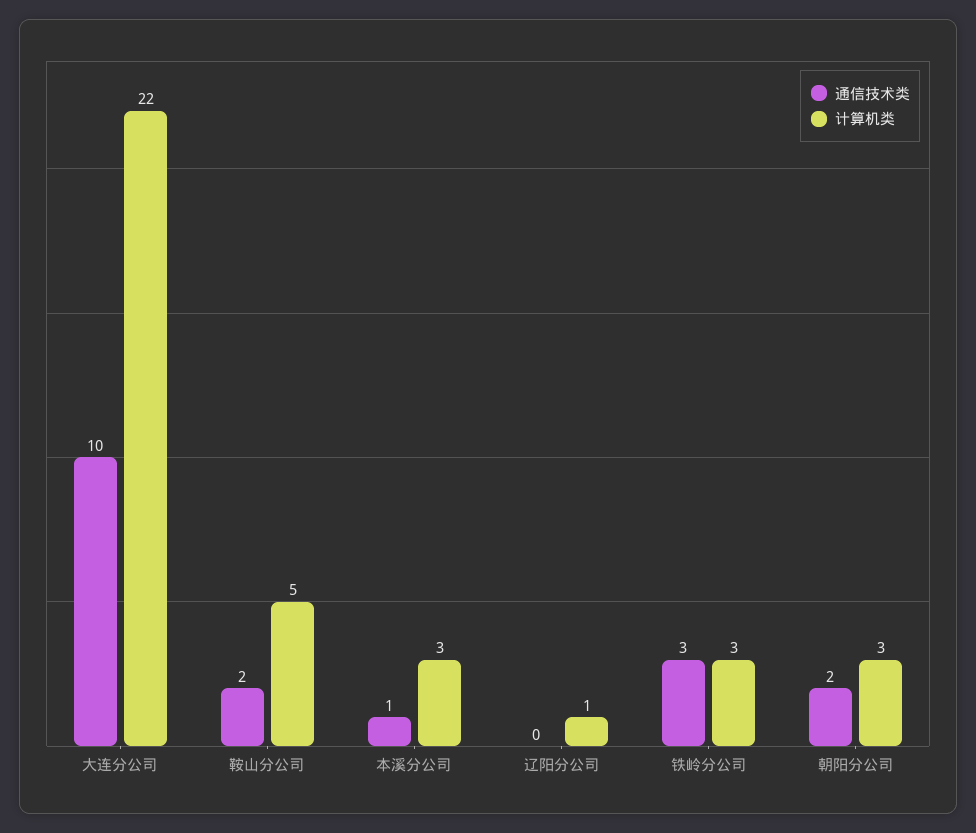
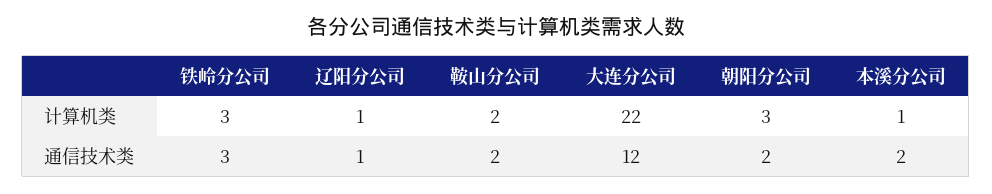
通信技术类, 大连分公司: 10 -> 12
计算机类, 鞍山分公司: 5 -> 2
通信技术类, 本溪分公司: 1 -> 2
计算机类, 本溪分公司: 3 -> 1
通信技术类, 辽阳分公司: 0 -> 1

